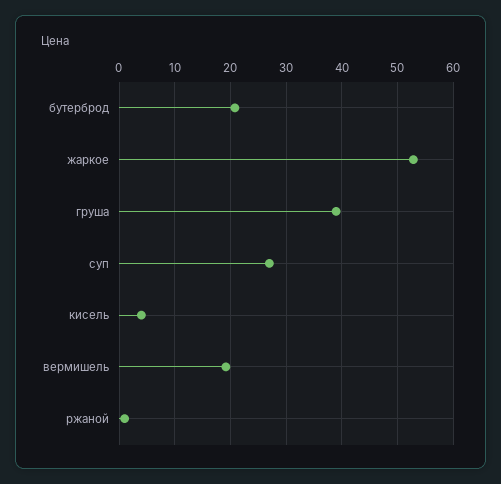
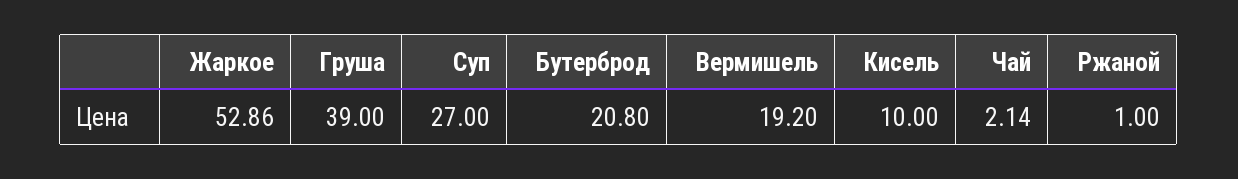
кисель: 4 -> 10
Чай: none -> 2.14

